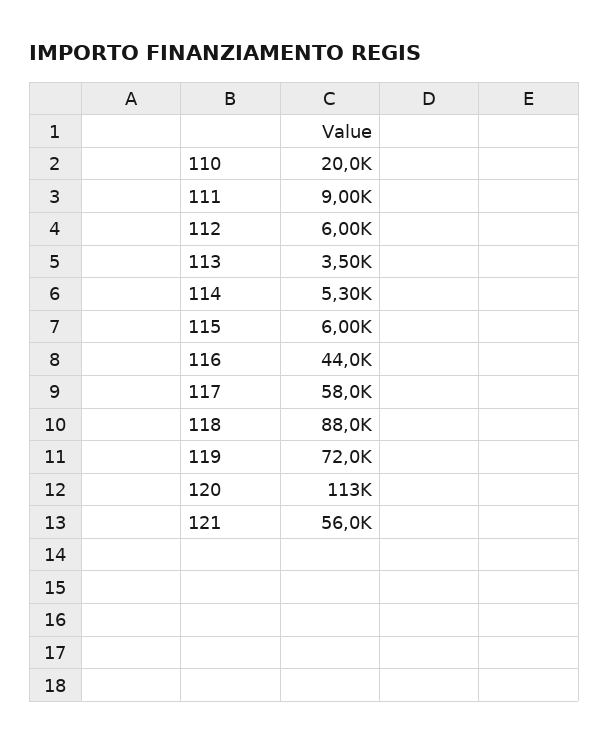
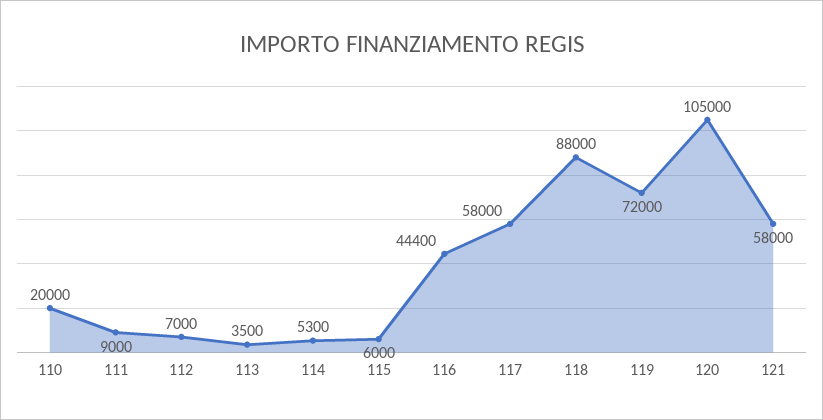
112: 6000 -> 7000
116: 44000 -> 44400
120: 113000 -> 105000
121: 56000 -> 58000

